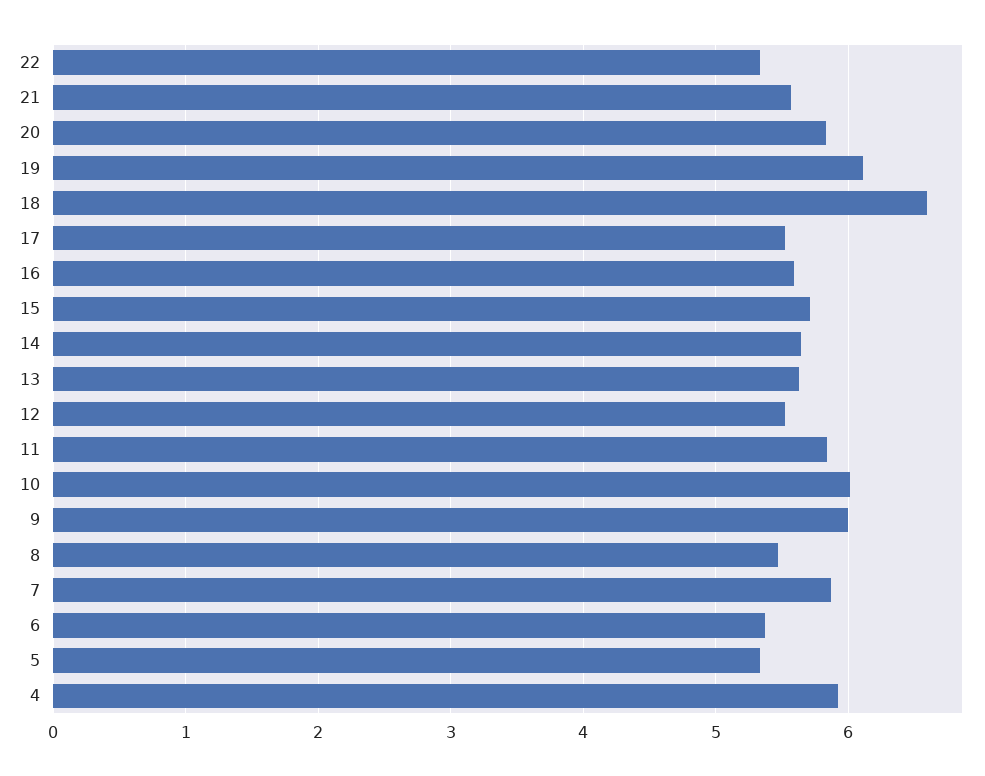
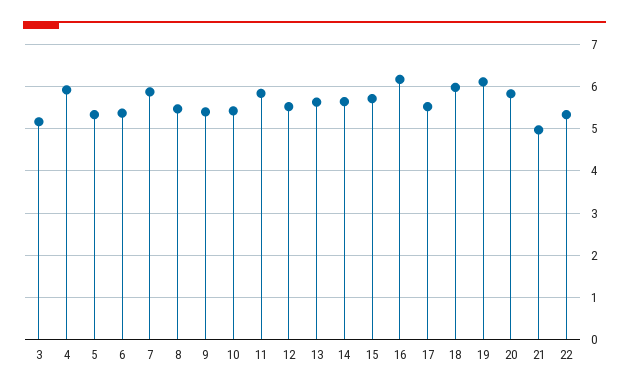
21: 5.6 -> 5
18: 6.6 -> 6
16: 5.6 -> 6.2
10: 6 -> 5.4
9: 6 -> 5.4
3: none -> 5.2

